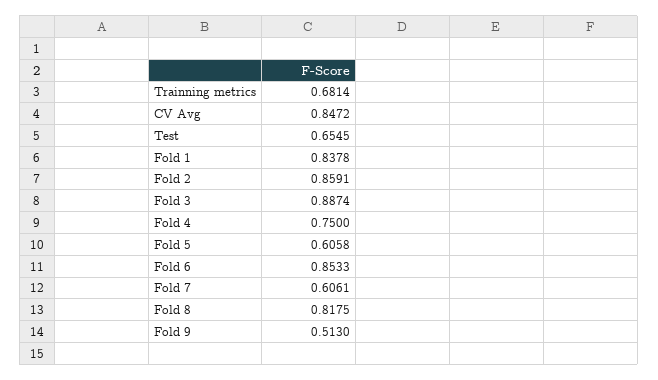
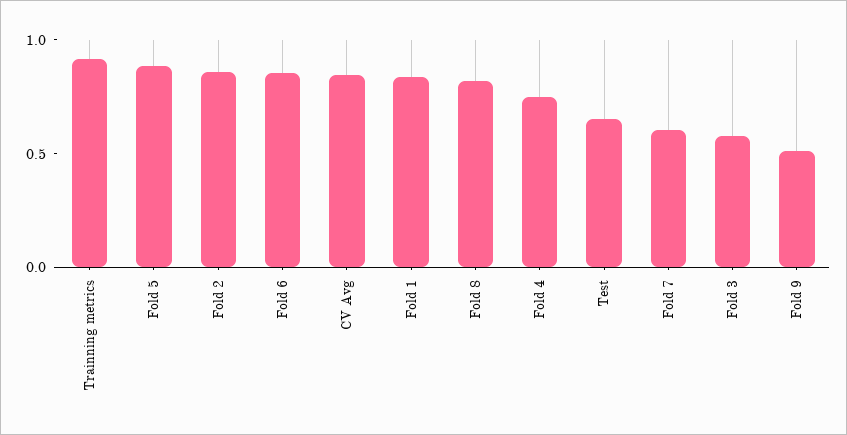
Trainning metrics: 0.6814 -> 0.9
Fold 3: 0.8874 -> 0.6
Fold 5: 0.6058 -> 0.9

